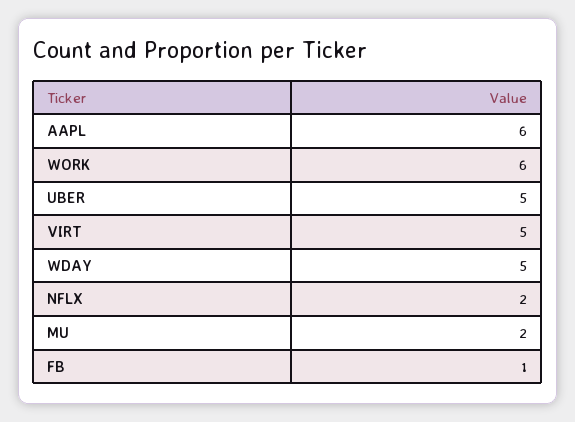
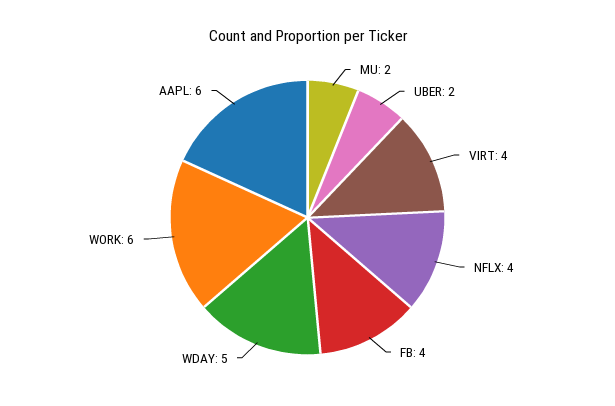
UBER: 5 -> 2
VIRT: 5 -> 4
NFLX: 2 -> 4
FB: 1 -> 4

